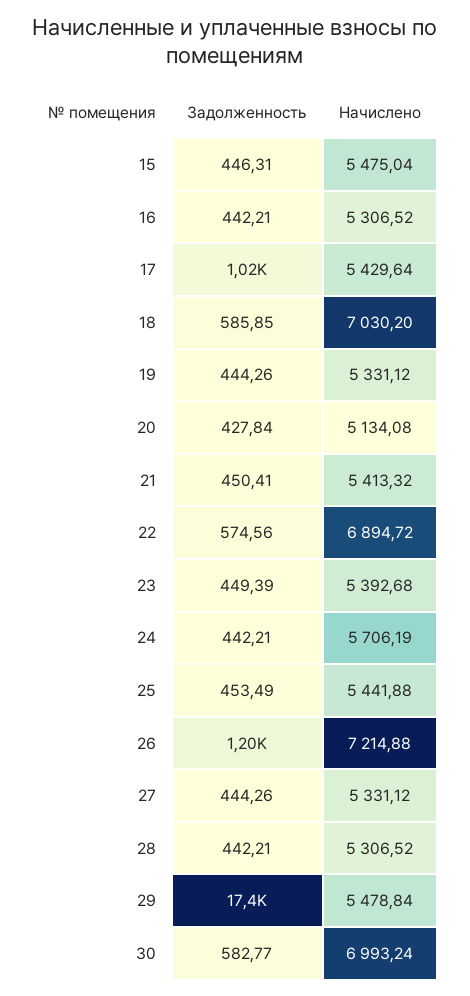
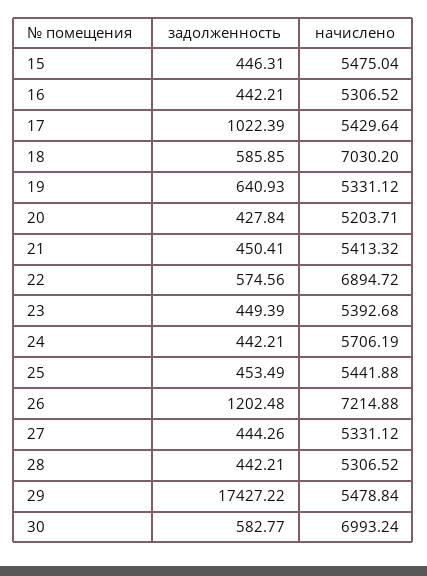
Задолженность, 19: 444.26 -> 640.93
Начислено, 20: 5134.08 -> 5203.71

